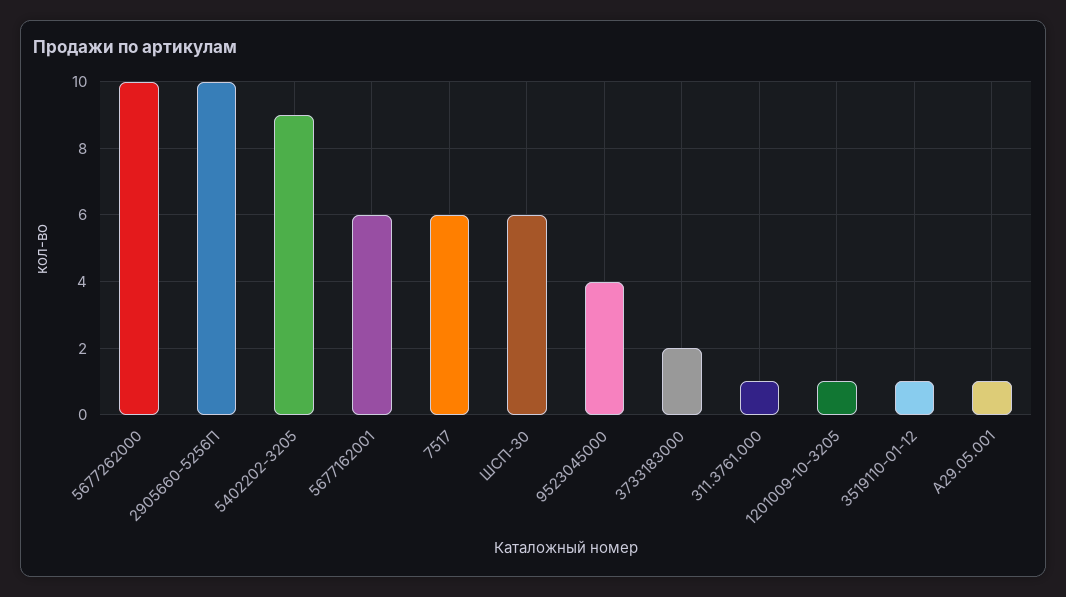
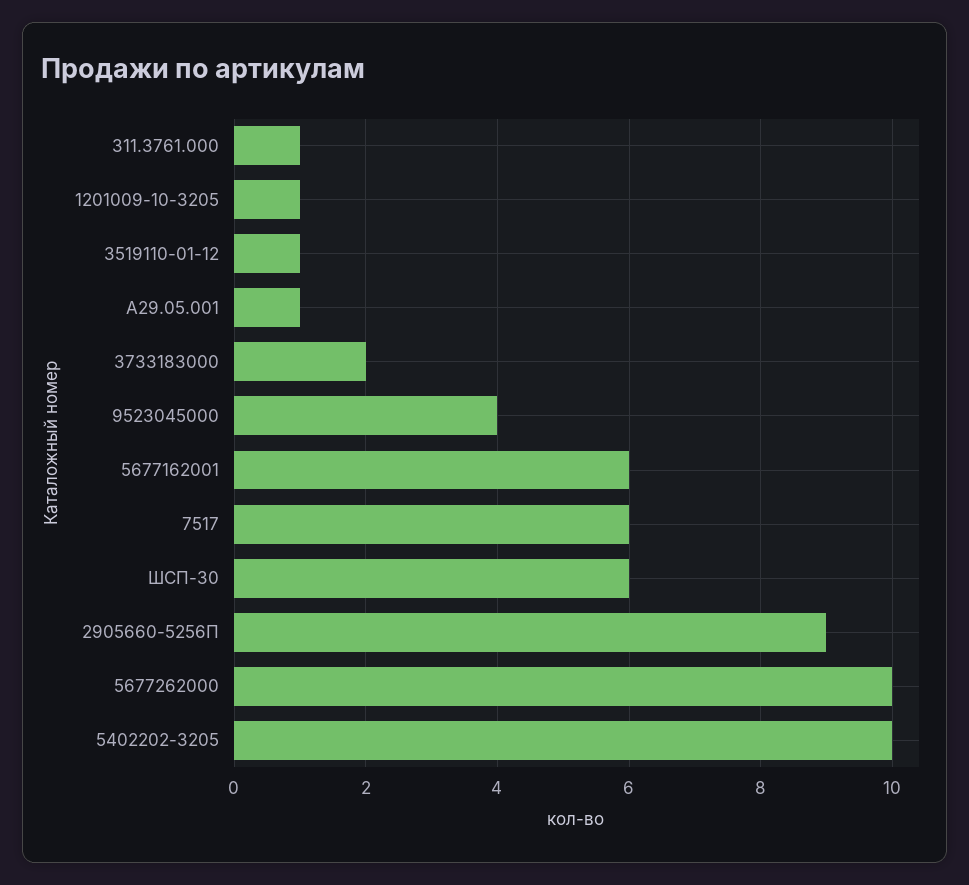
2905660-5256П: 10 -> 9
5402202-3205: 9 -> 10

